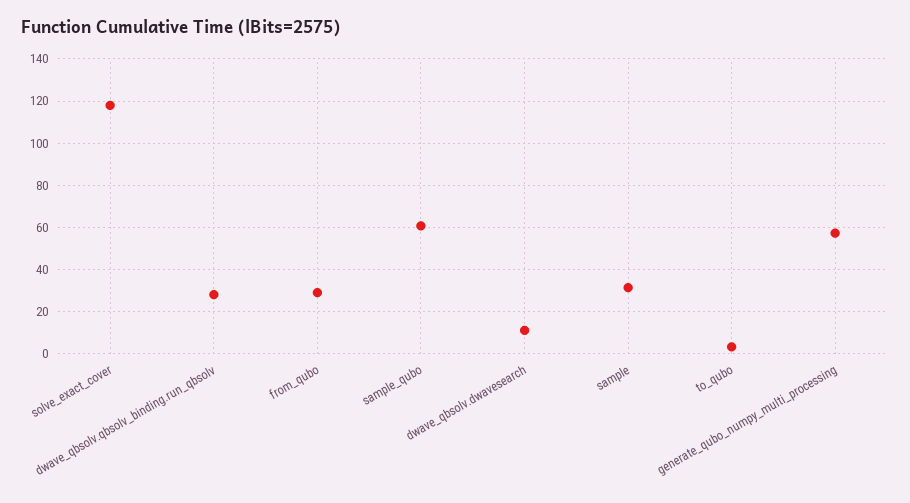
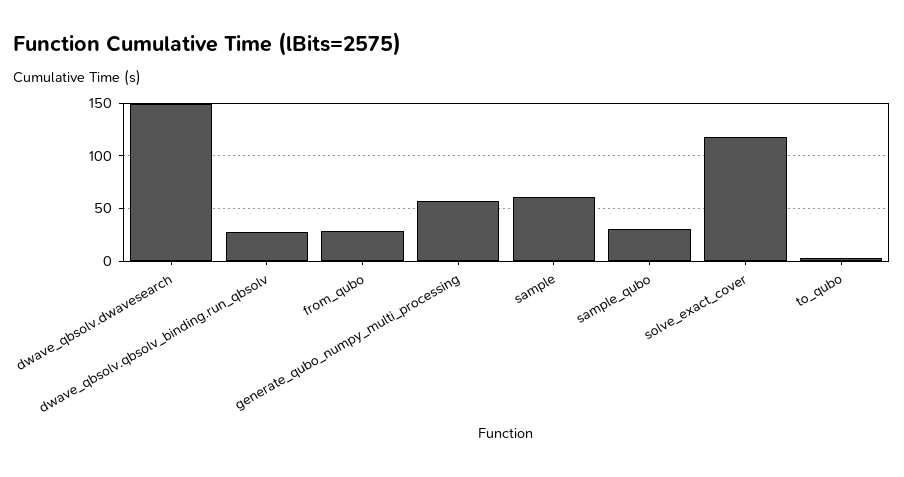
sample_qubo: 60 -> 30
dwave_qbsolv.dwavesearch: 10 -> 150
sample: 30 -> 60

